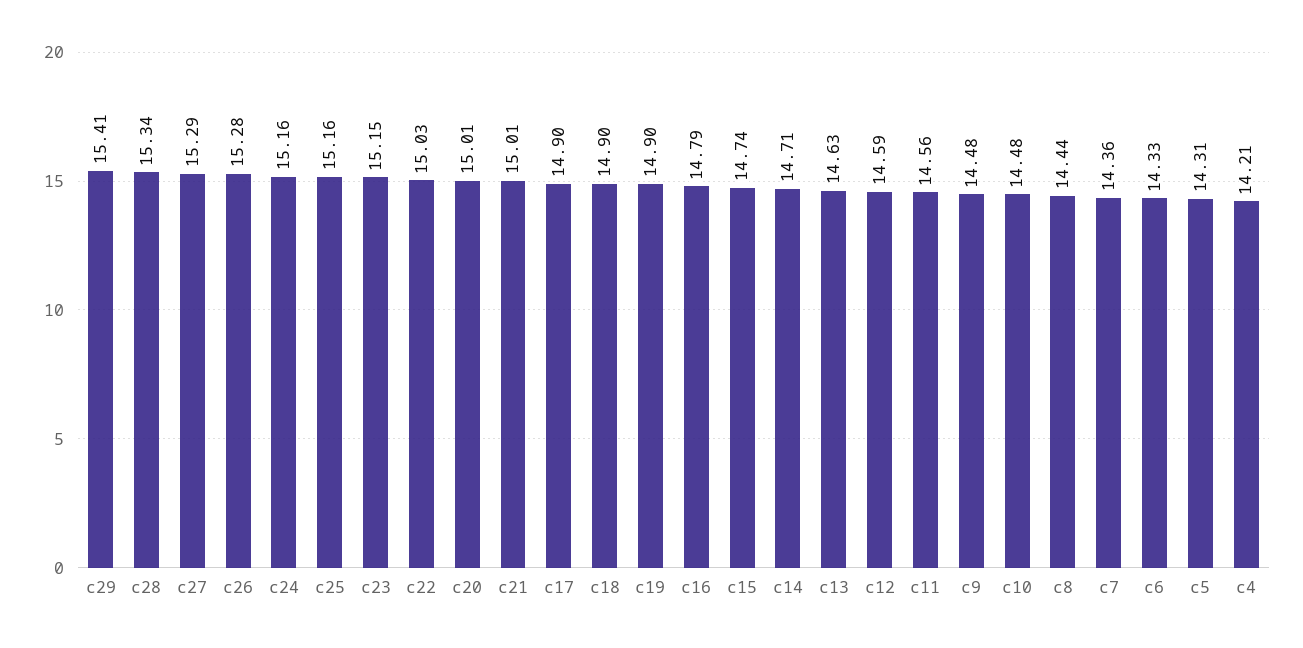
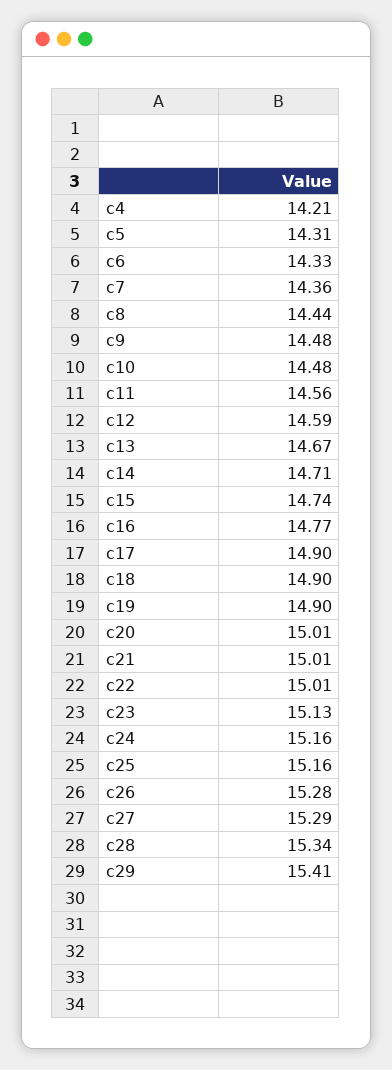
c23: 15.15 -> 15.13
c22: 15.03 -> 15.01
c16: 14.79 -> 14.77
c13: 14.63 -> 14.67

